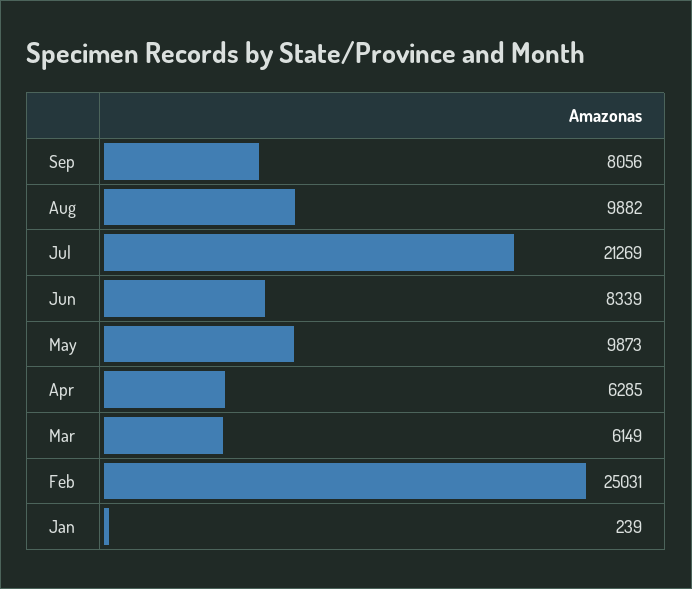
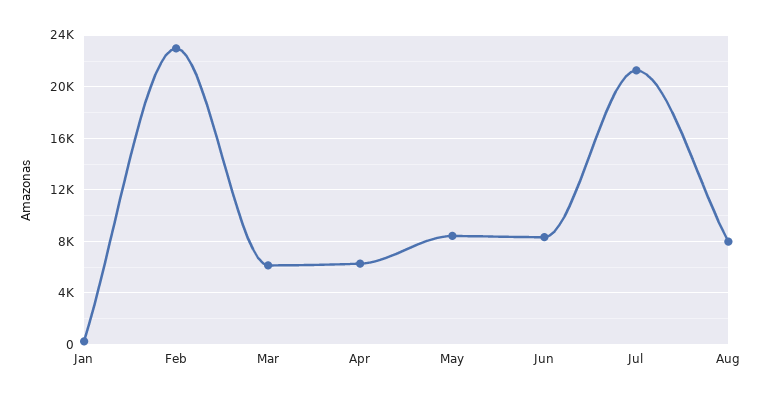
Sep: 8056 -> none
Aug: 9882 -> 8000
May: 9873 -> 8500
Feb: 25031 -> 23000

